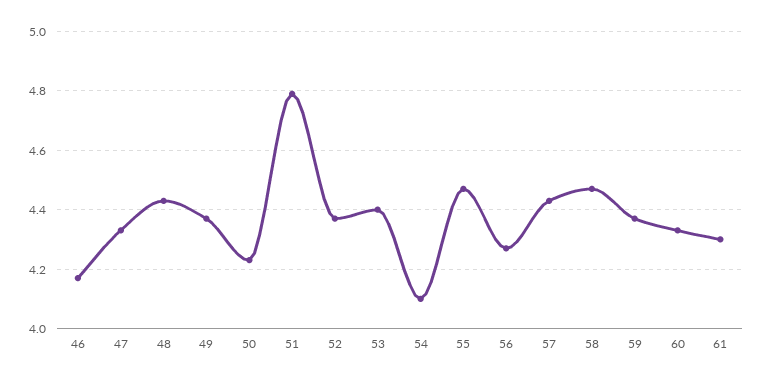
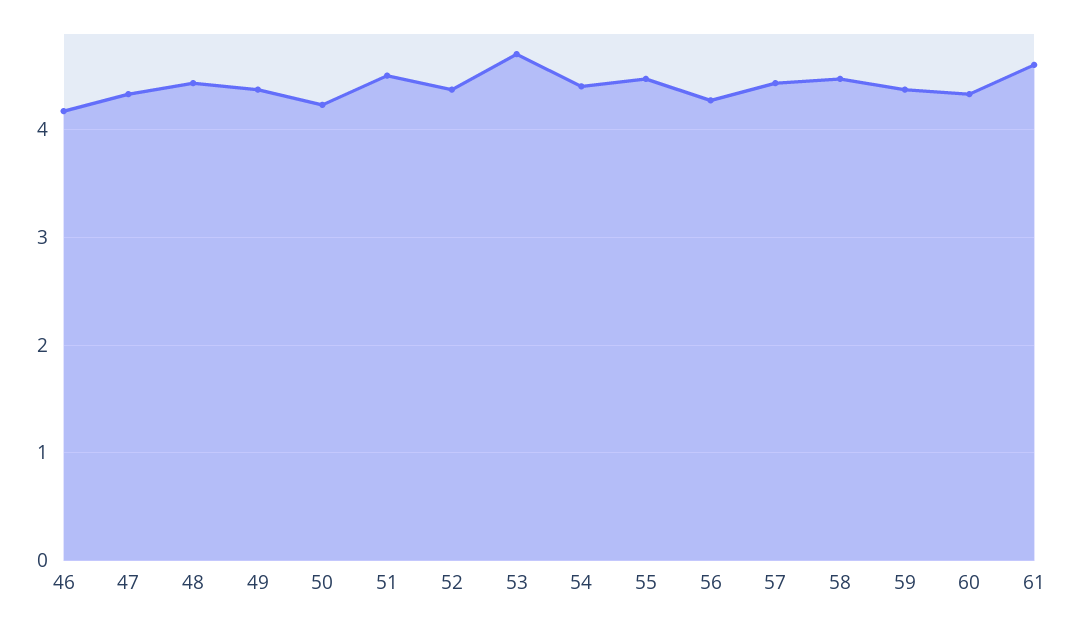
51: 4.8 -> 4.5
53: 4.4 -> 4.7
54: 4.1 -> 4.4
61: 4.3 -> 4.6

